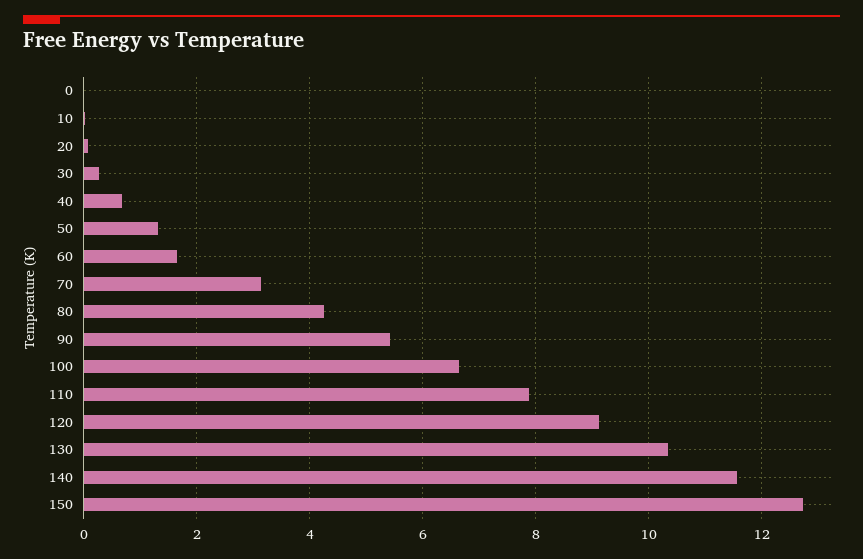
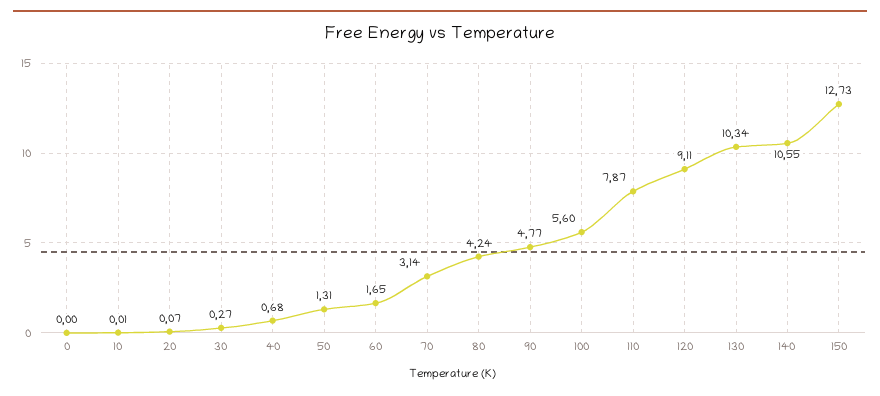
90: 5.4 -> 4.77
100: 6.6 -> 5.6
140: 11.6 -> 10.55

